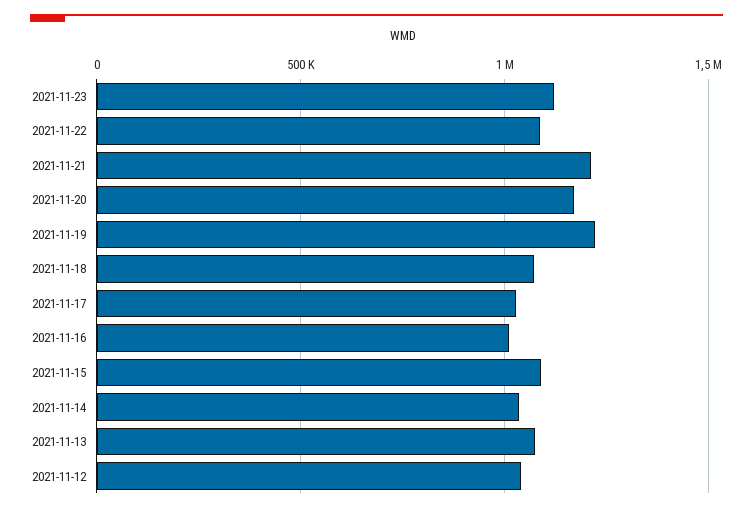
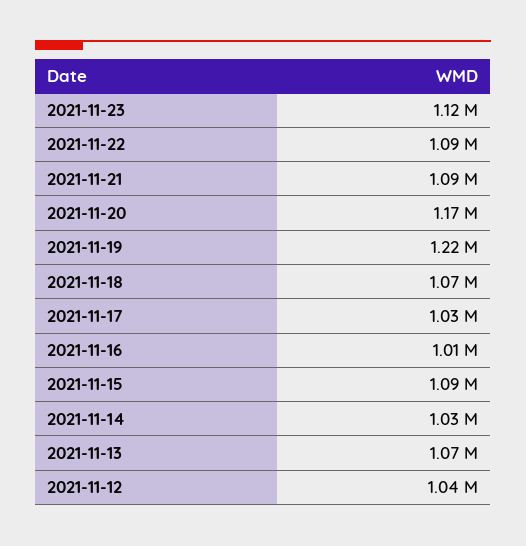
2021-11-21: 1200000 -> 1090000

